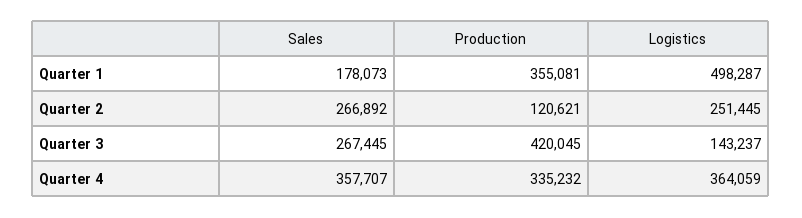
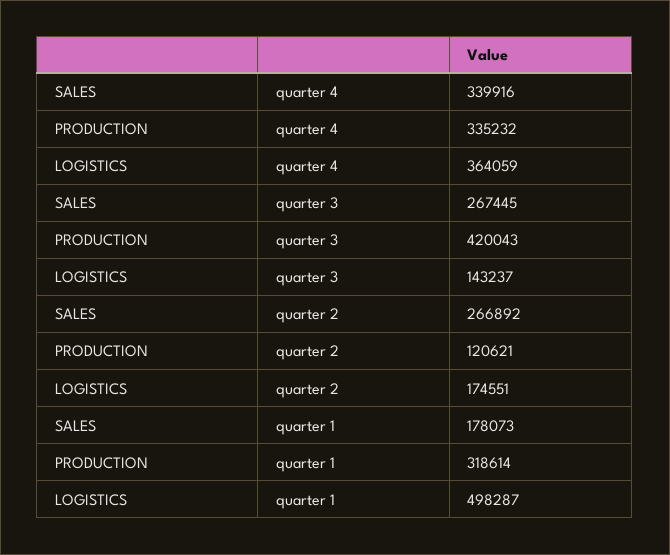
Production, Quarter 1: 355081 -> 318614
Logistics, Quarter 2: 251445 -> 174551
Production, Quarter 3: 420045 -> 420043
Sales, Quarter 4: 357707 -> 339916

